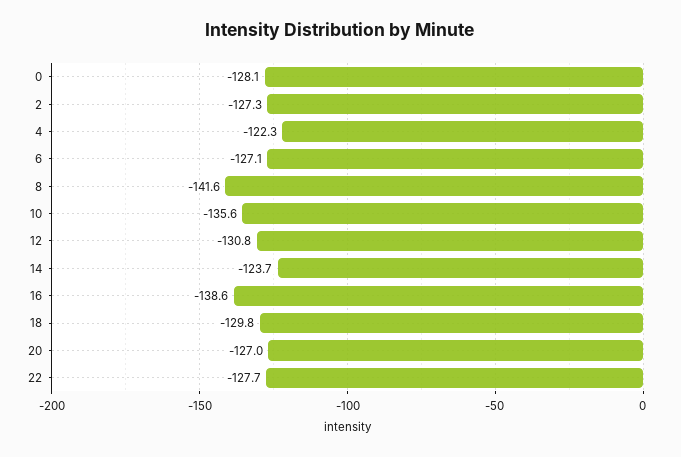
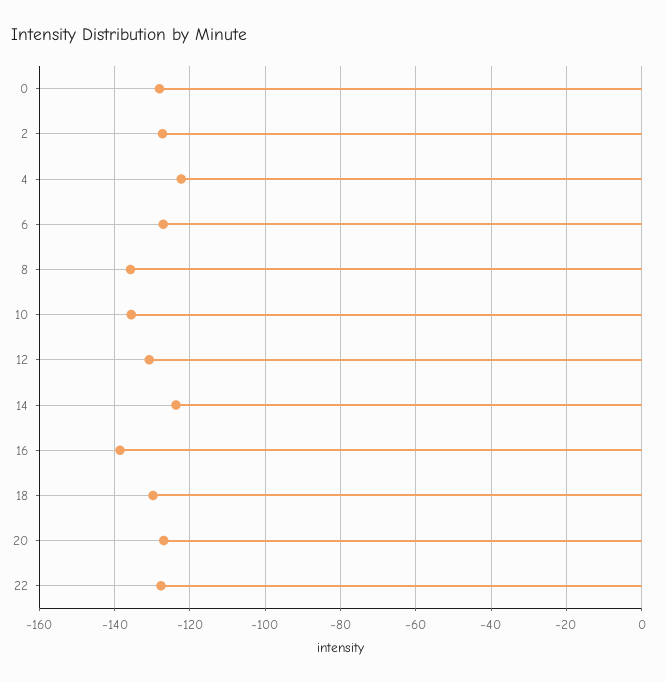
8: -141.6 -> -136

